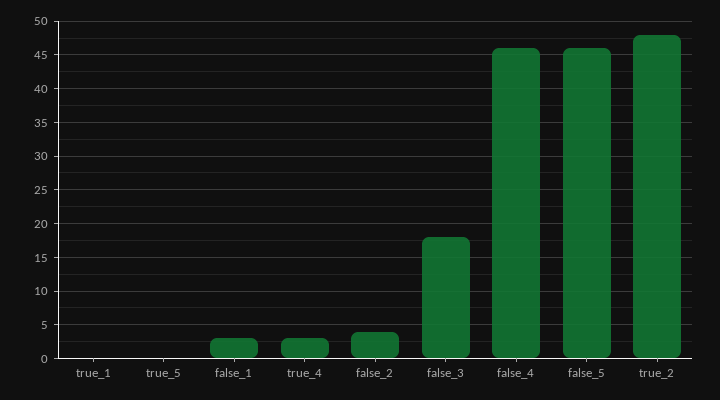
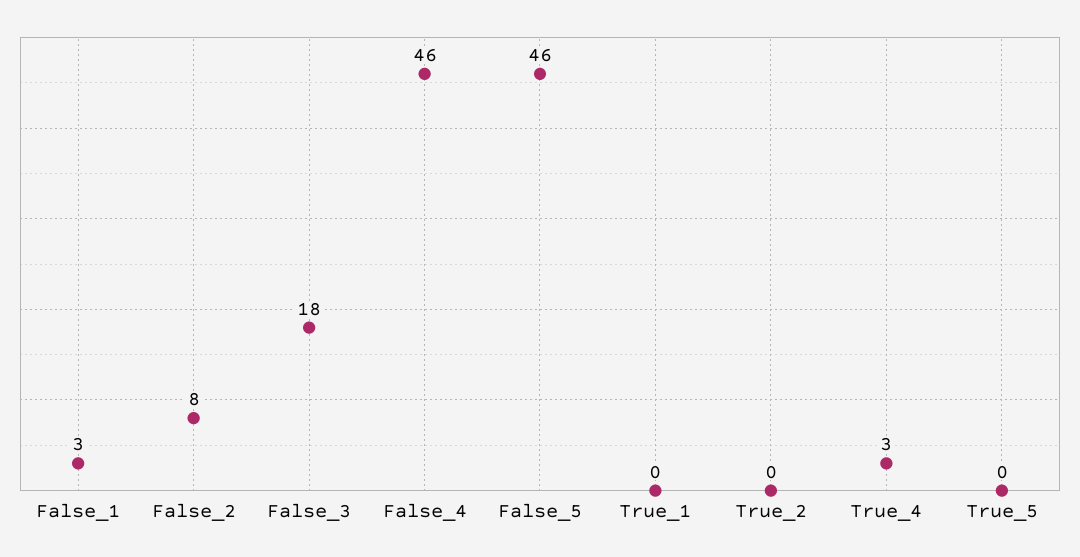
false_2: 4 -> 8
true_2: 48 -> 0

